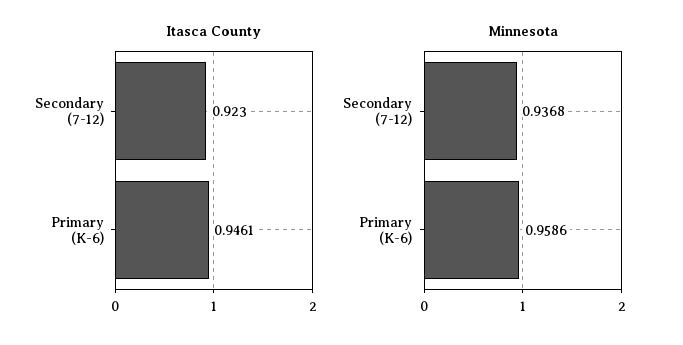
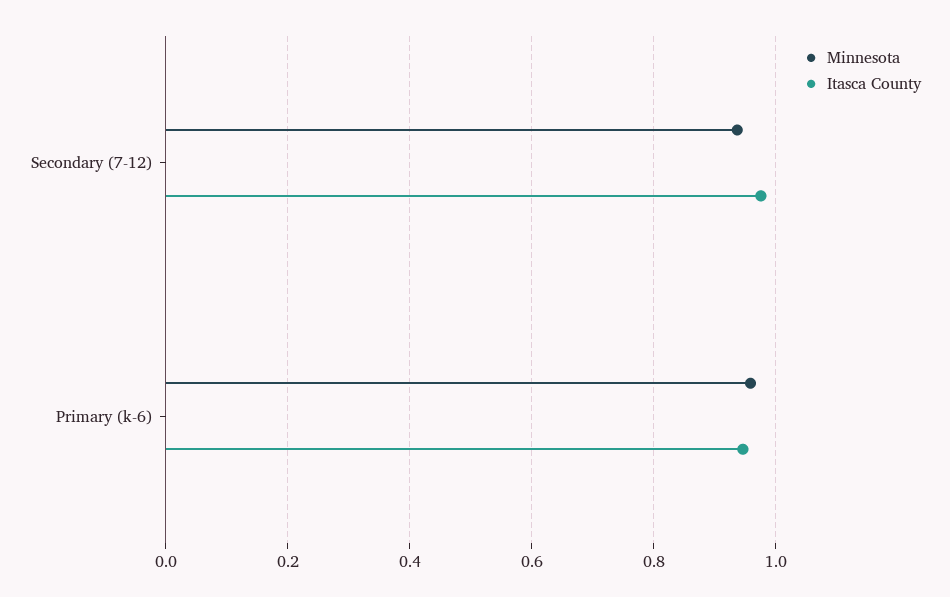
Itasca County, Secondary (7-12): 0.923 -> 0.98

